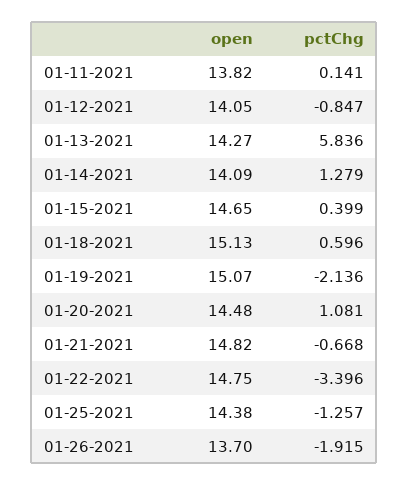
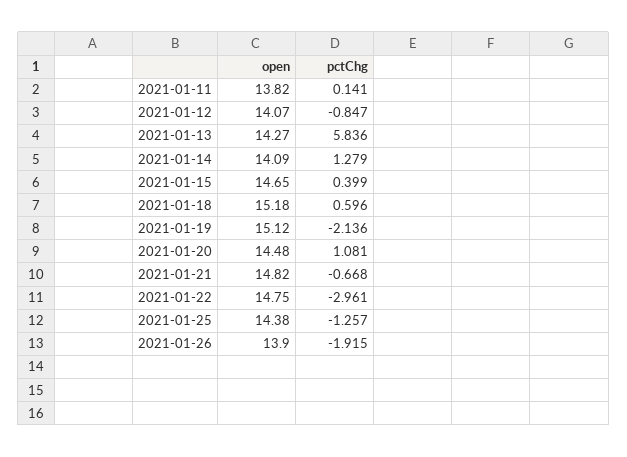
open, 01-12-2021: 14.05 -> 14.07
open, 01-18-2021: 15.13 -> 15.18
open, 01-19-2021: 15.07 -> 15.12
pctChg, 01-22-2021: -3.396 -> -2.961
open, 01-26-2021: 13.7 -> 13.9

